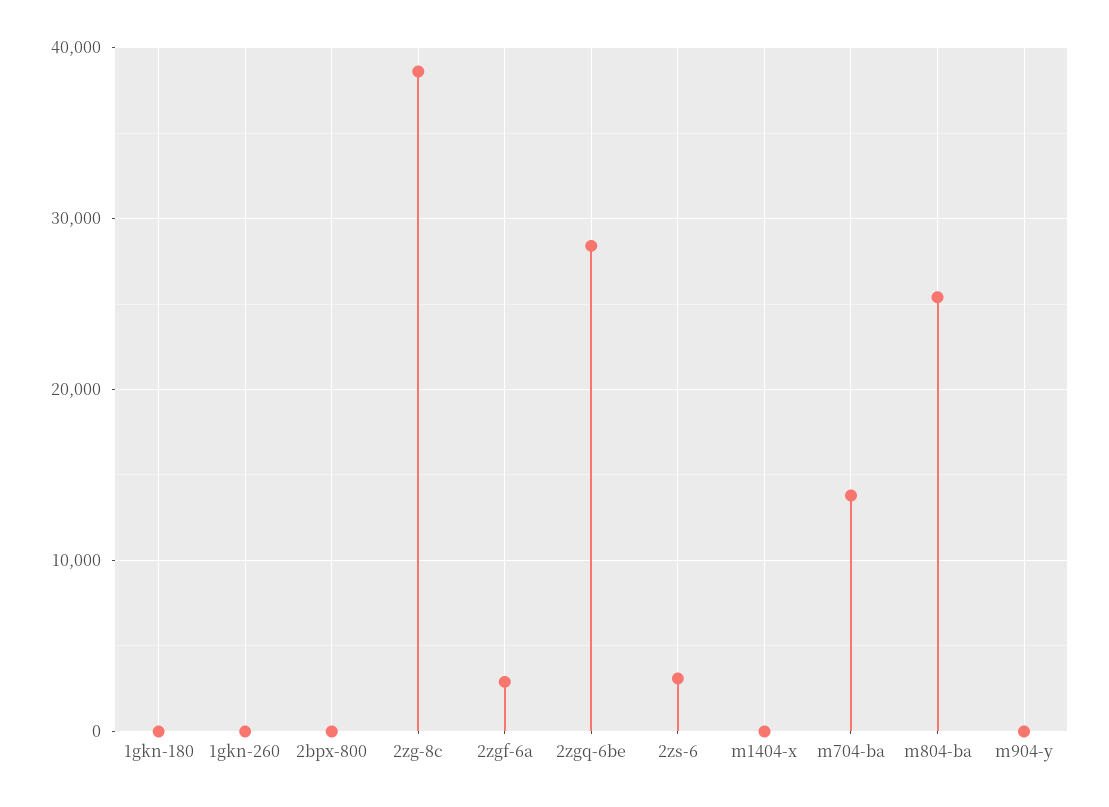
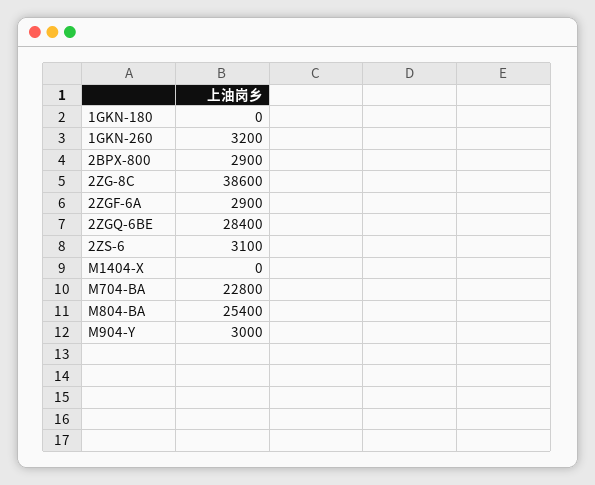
1gkn-260: 0 -> 3200
2bpx-800: 0 -> 2900
m704-ba: 14000 -> 22800
m904-y: 0 -> 3000

